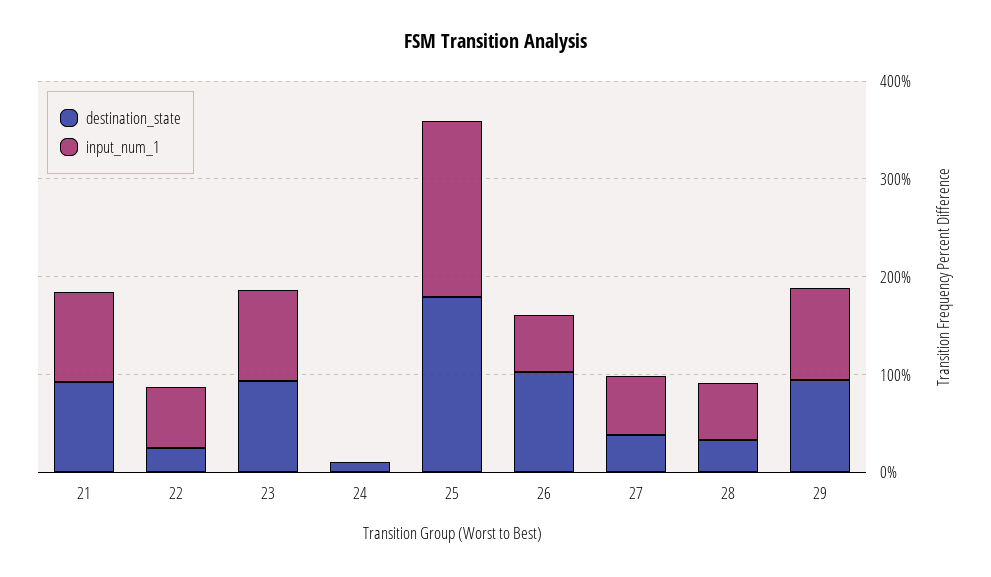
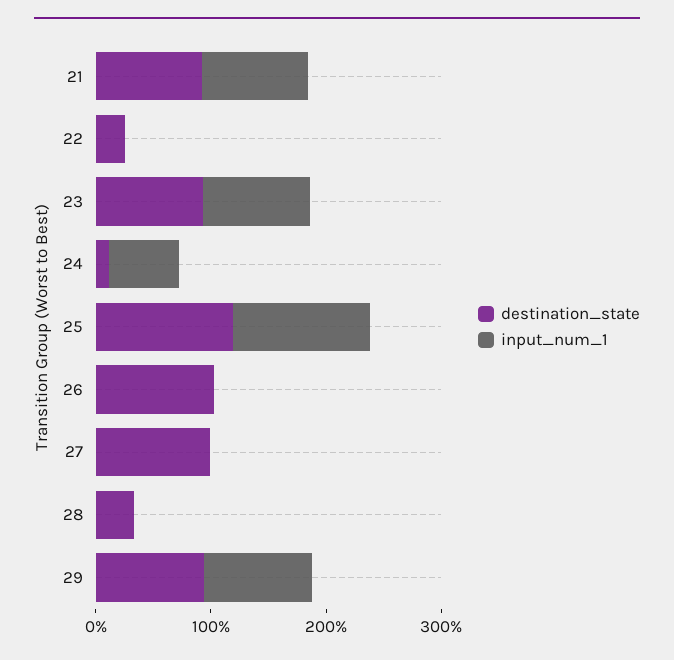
input_num_1, 22: 60 -> 0
input_num_1, 24: 0 -> 60
destination_state, 25: 180 -> 120
input_num_1, 25: 180 -> 120
input_num_1, 26: 60 -> 0
destination_state, 27: 40 -> 100
input_num_1, 27: 60 -> 0
input_num_1, 28: 60 -> 0

